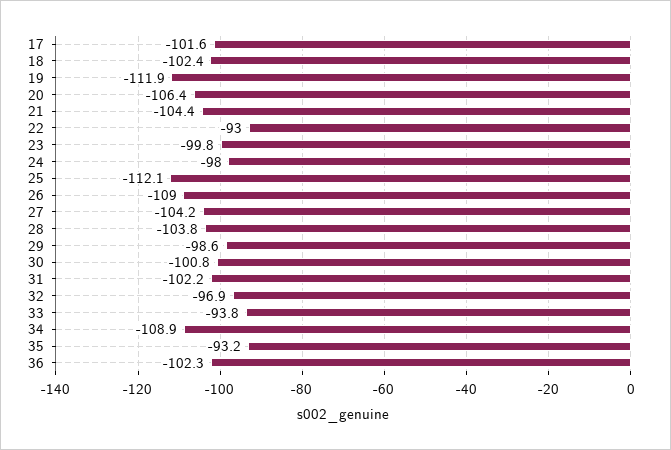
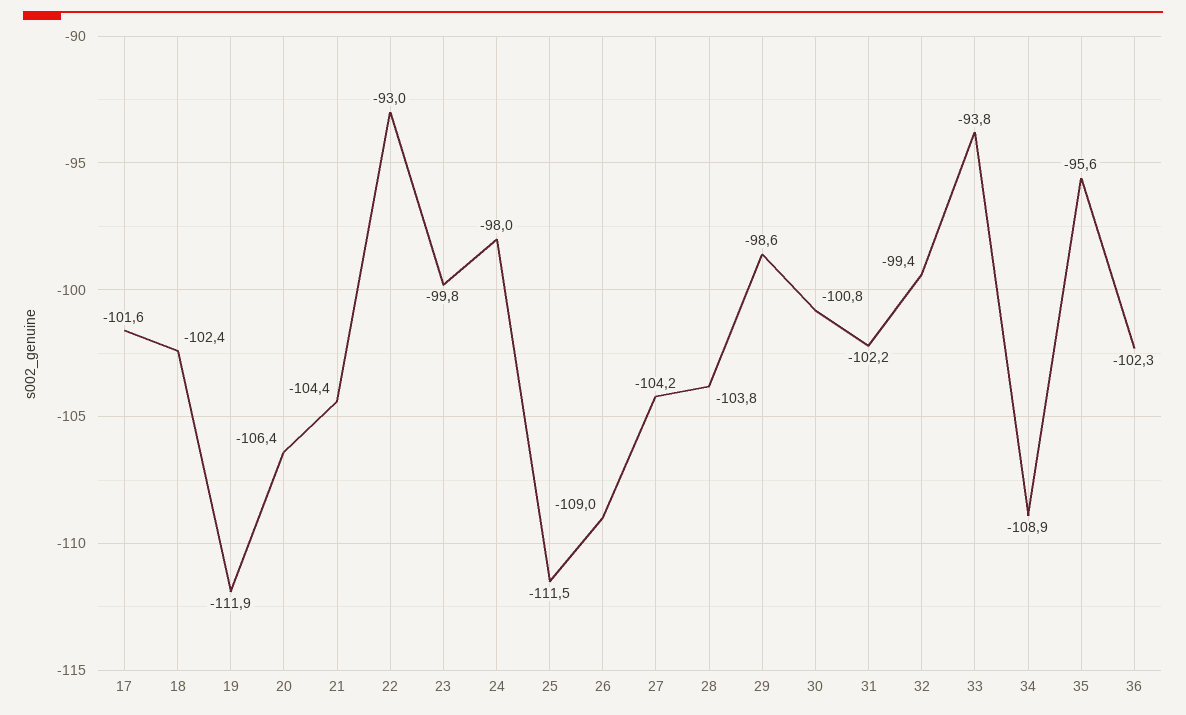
25: -112.1 -> -111.5
32: -96.9 -> -99.4
35: -93.2 -> -95.6

